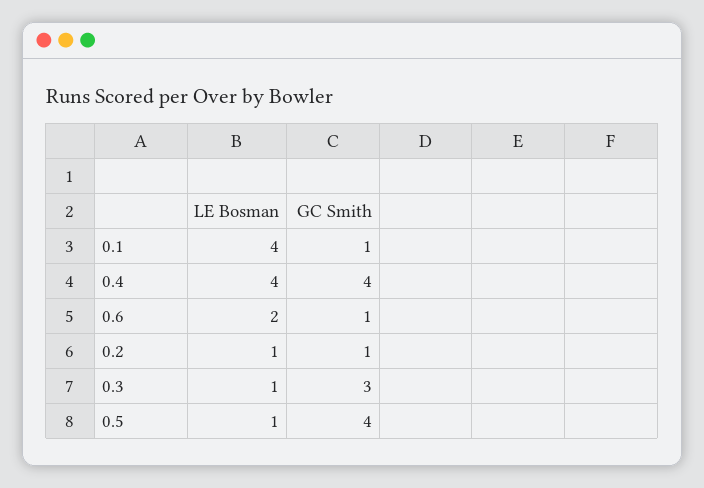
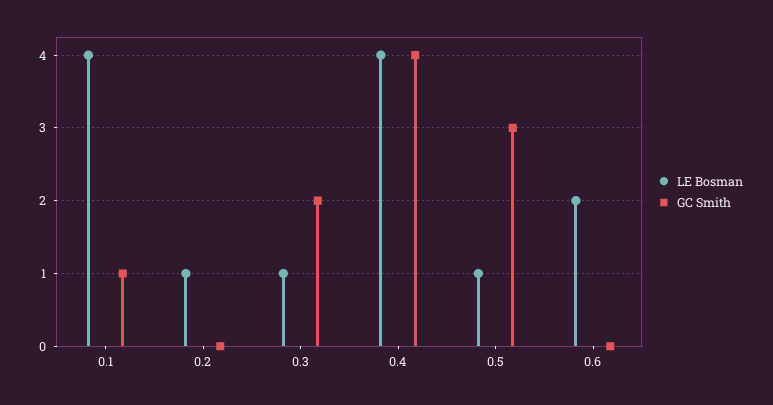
GC Smith, 0.6: 1 -> 0
GC Smith, 0.2: 1 -> 0
GC Smith, 0.3: 3 -> 2
GC Smith, 0.5: 4 -> 3

